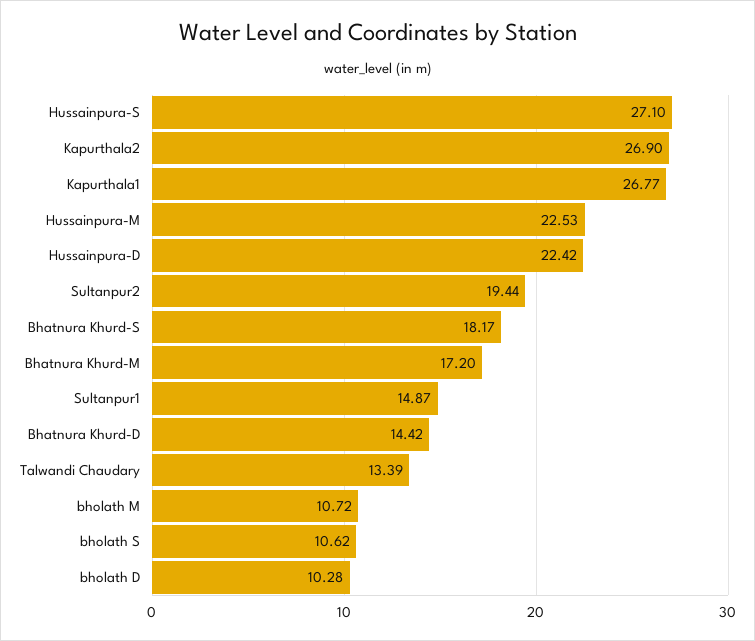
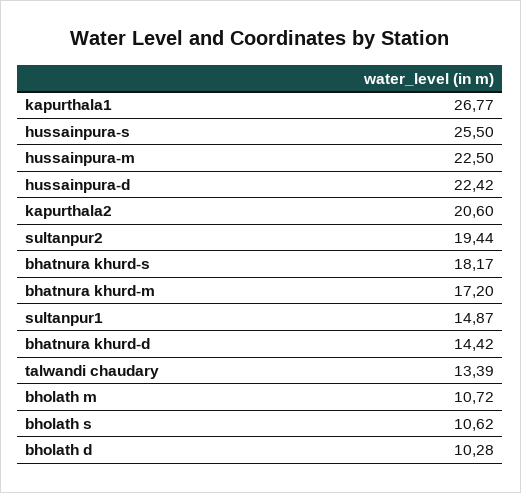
Hussainpura-S: 27.1 -> 25.5
Kapurthala2: 26.9 -> 20.6
Hussainpura-M: 22.53 -> 22.5

